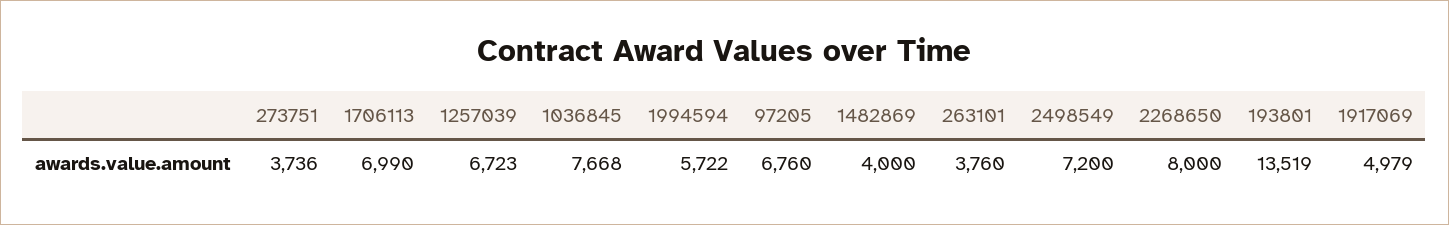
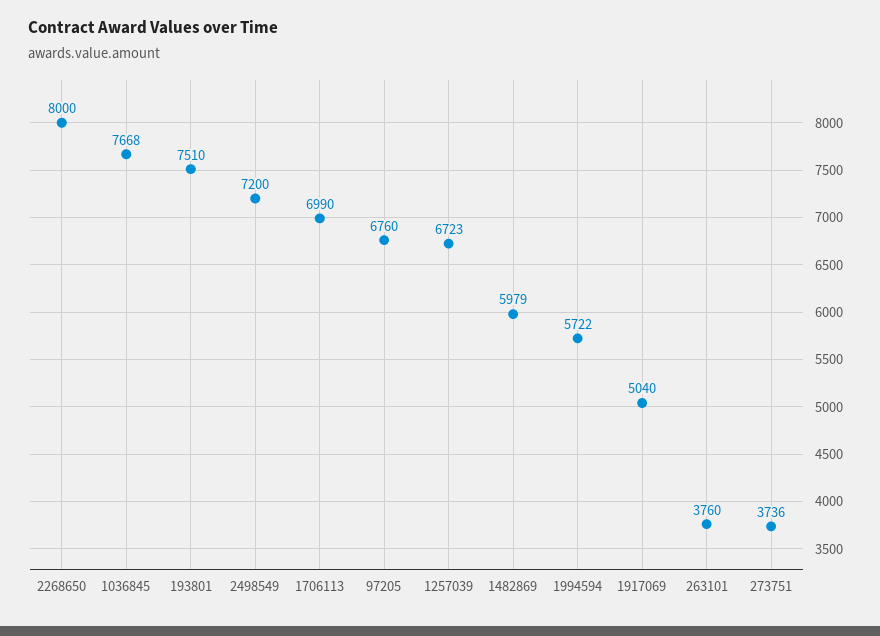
1482869: 4000 -> 5979
193801: 13519 -> 7510
1917069: 4979 -> 5040

